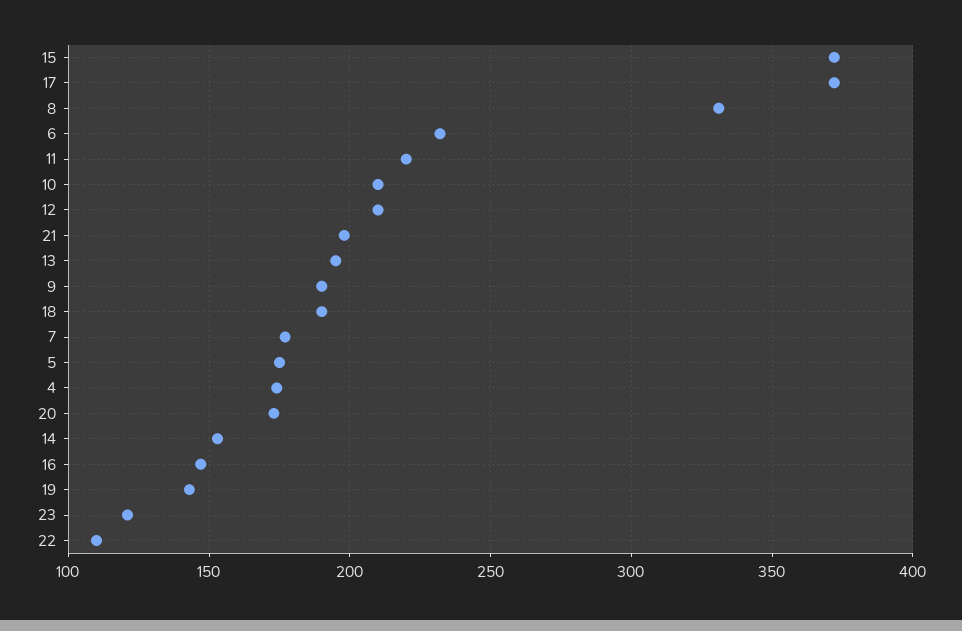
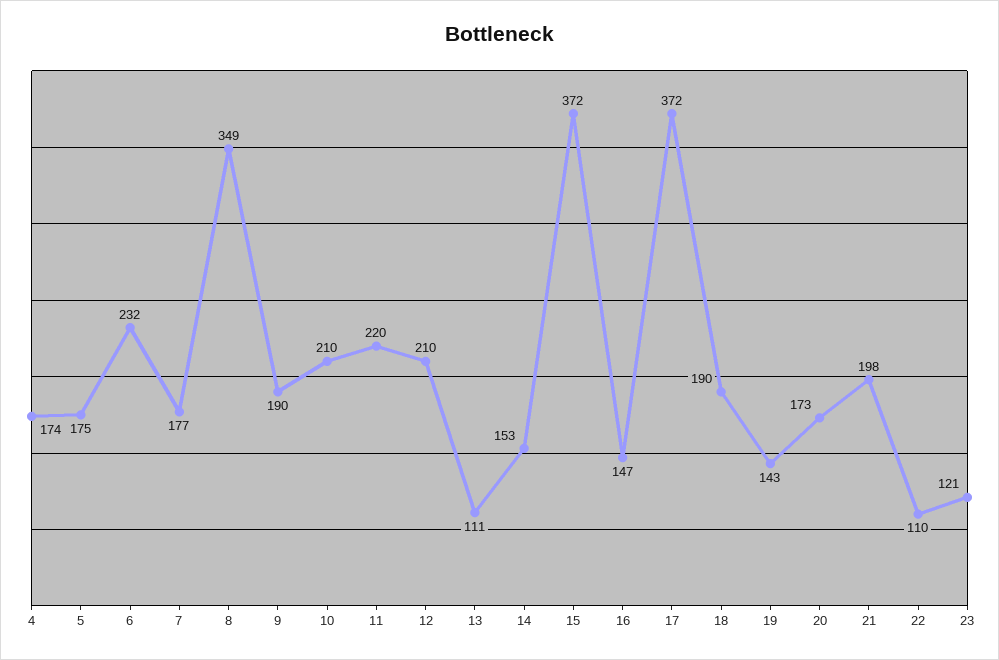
8: 330 -> 349
13: 195 -> 111

